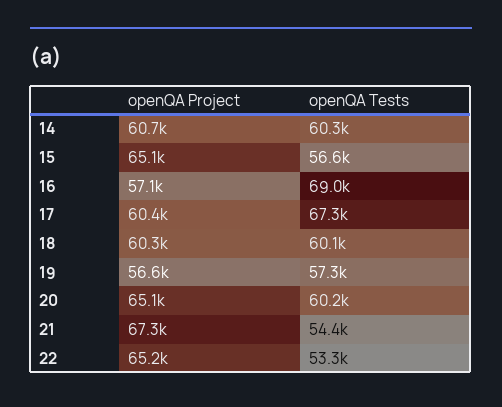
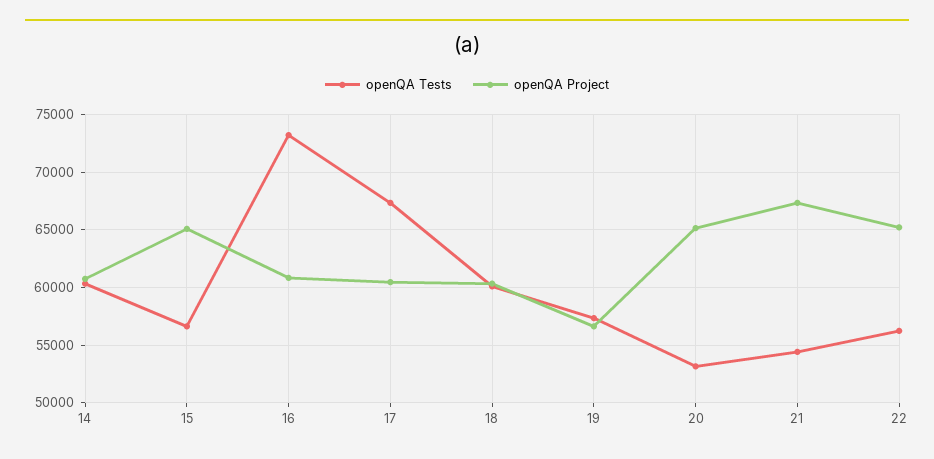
openQA Project, 16: 57100 -> 61000
openQA Tests, 16: 69000 -> 73000
openQA Tests, 20: 60200 -> 53000
openQA Tests, 22: 53300 -> 56000

